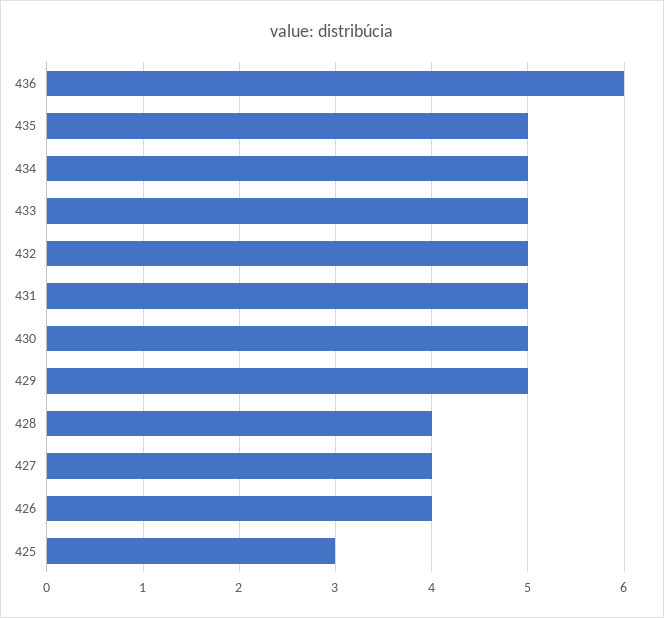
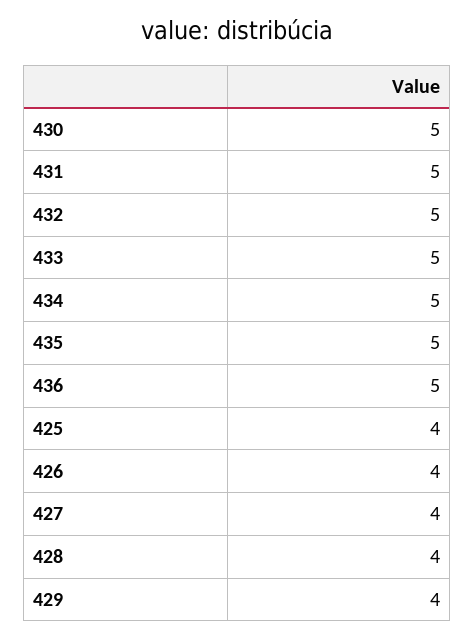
436: 6 -> 5
429: 5 -> 4
425: 3 -> 4

